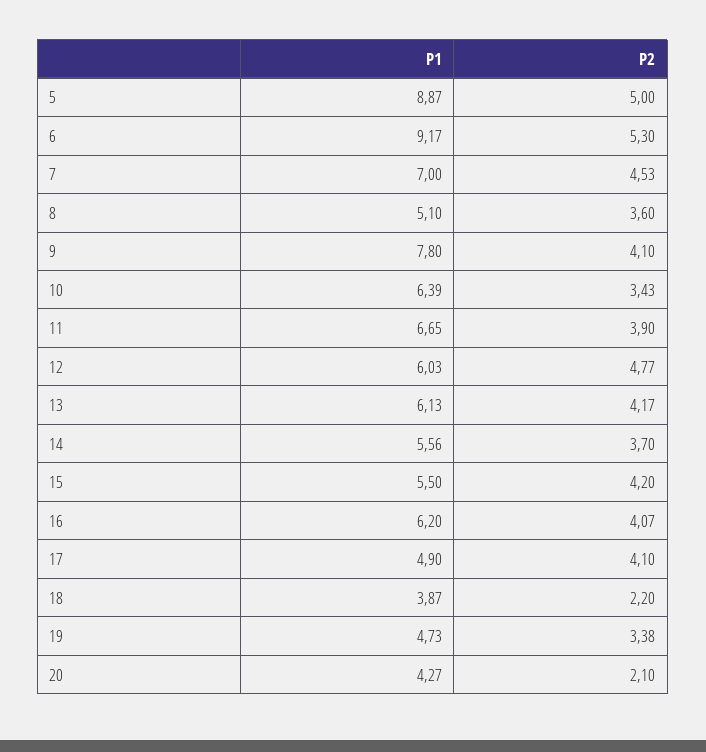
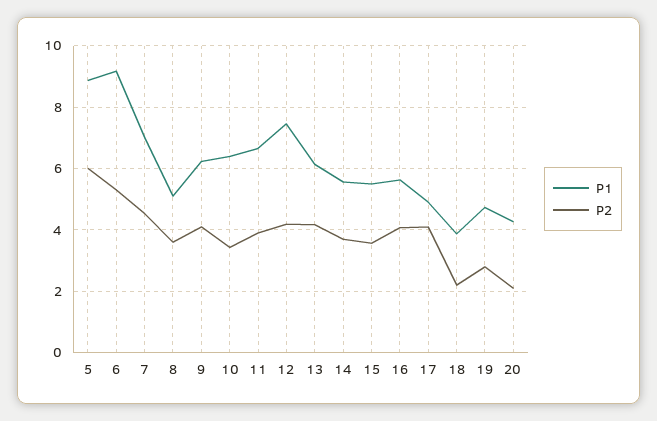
P2, 5: 5 -> 6
P1, 9: 7.8 -> 6.2
P1, 12: 6.03 -> 7.4
P2, 12: 4.77 -> 4.2
P2, 15: 4.2 -> 3.6
P1, 16: 6.2 -> 5.6
P2, 19: 3.38 -> 2.8

